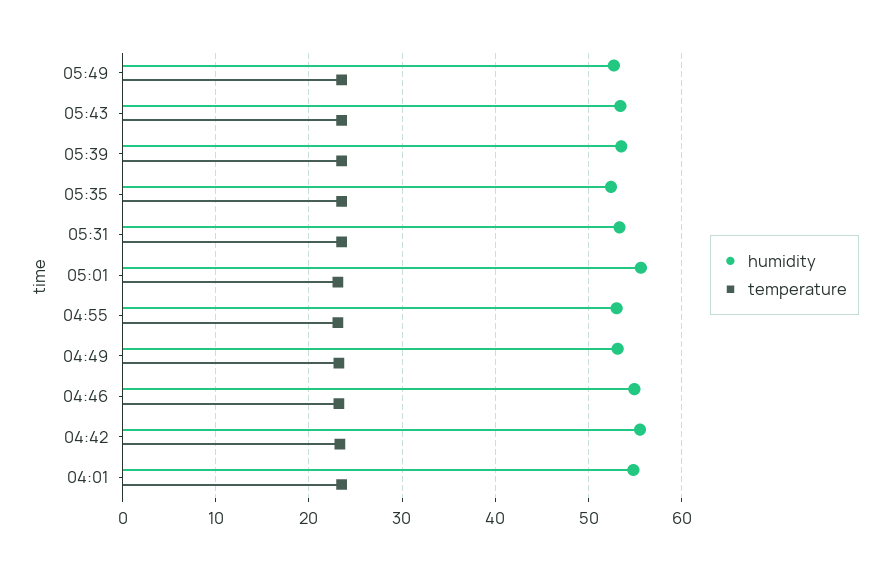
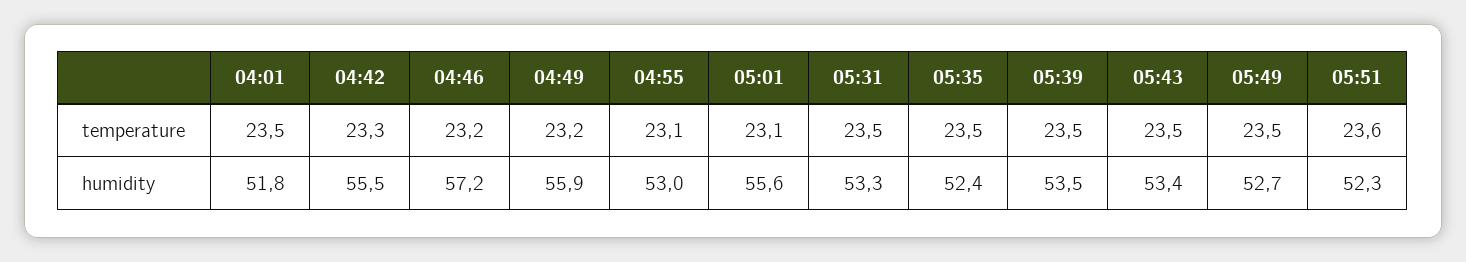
humidity, 04:49: 53 -> 55.9
humidity, 04:46: 55 -> 57.2
humidity, 04:01: 55 -> 51.8
temperature, 05:51: none -> 23.6
humidity, 05:51: none -> 52.3

